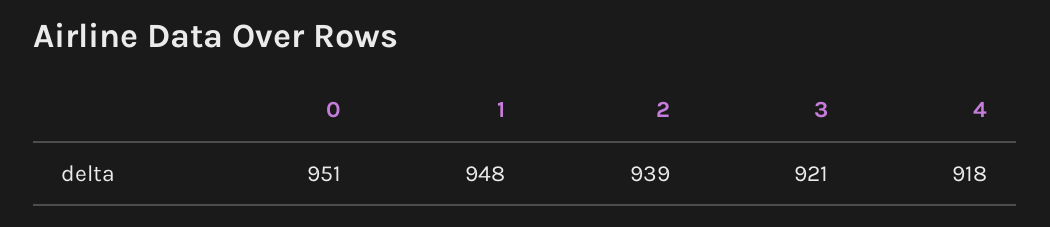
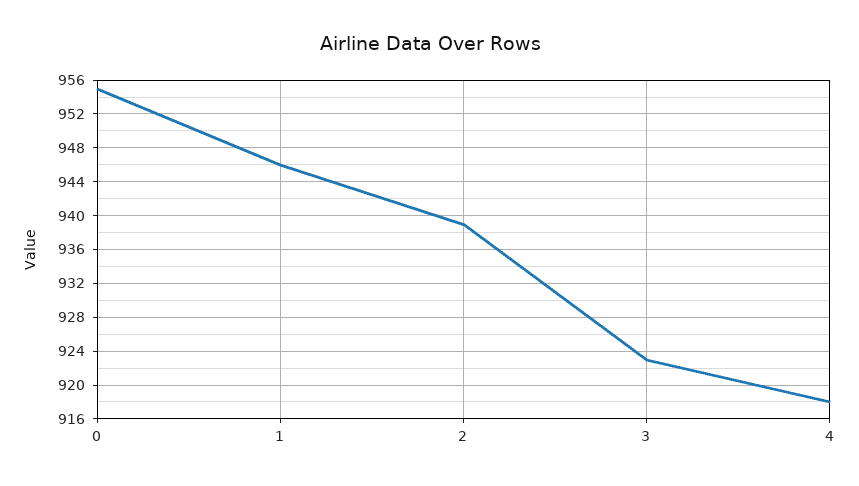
0: 951 -> 955
1: 948 -> 946
3: 921 -> 923

